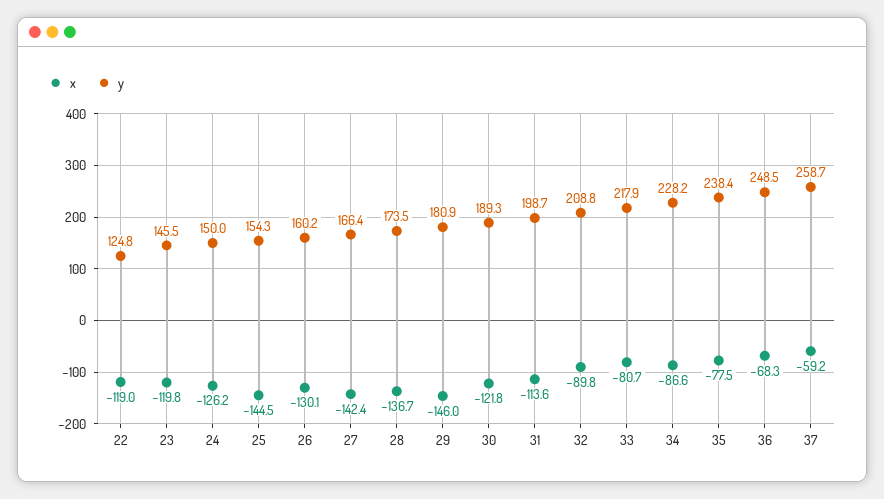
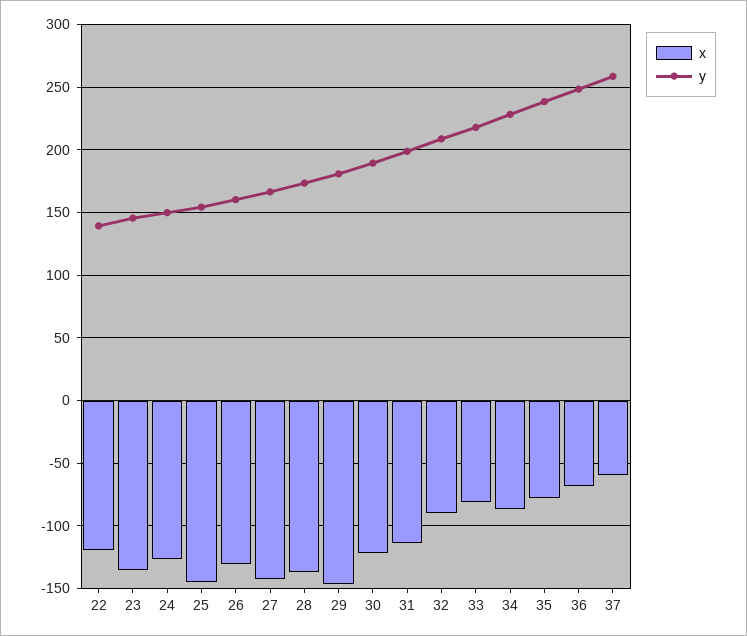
y, 22: 124.8 -> 140
x, 23: -119.8 -> -135

